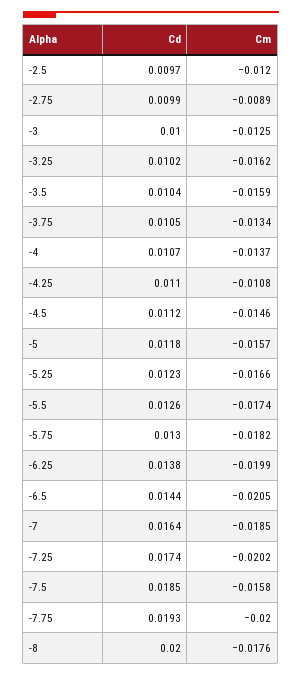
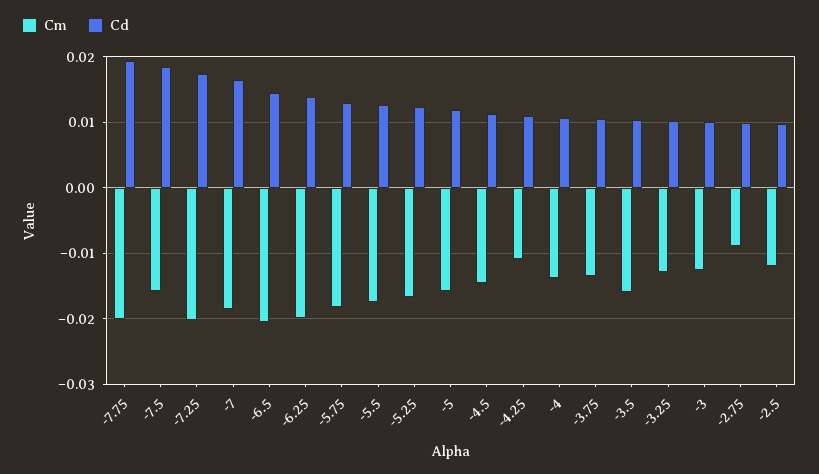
Cm, -3.25: -0.0162 -> -0.013
Cd, -8: 0.02 -> none
Cm, -8: -0.0176 -> none

